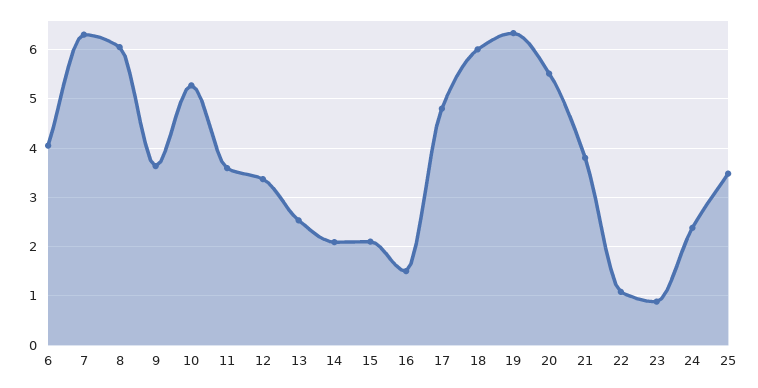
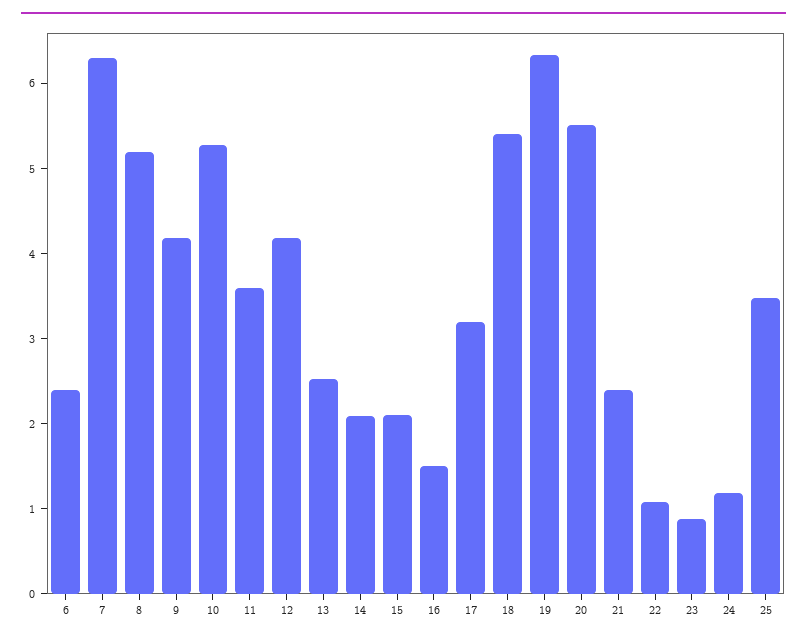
6: 4 -> 2.4
8: 6 -> 5.2
9: 3.6 -> 4.2
12: 3.4 -> 4.2
17: 4.8 -> 3.2
18: 6 -> 5.4
21: 3.8 -> 2.4
24: 2.4 -> 1.2

